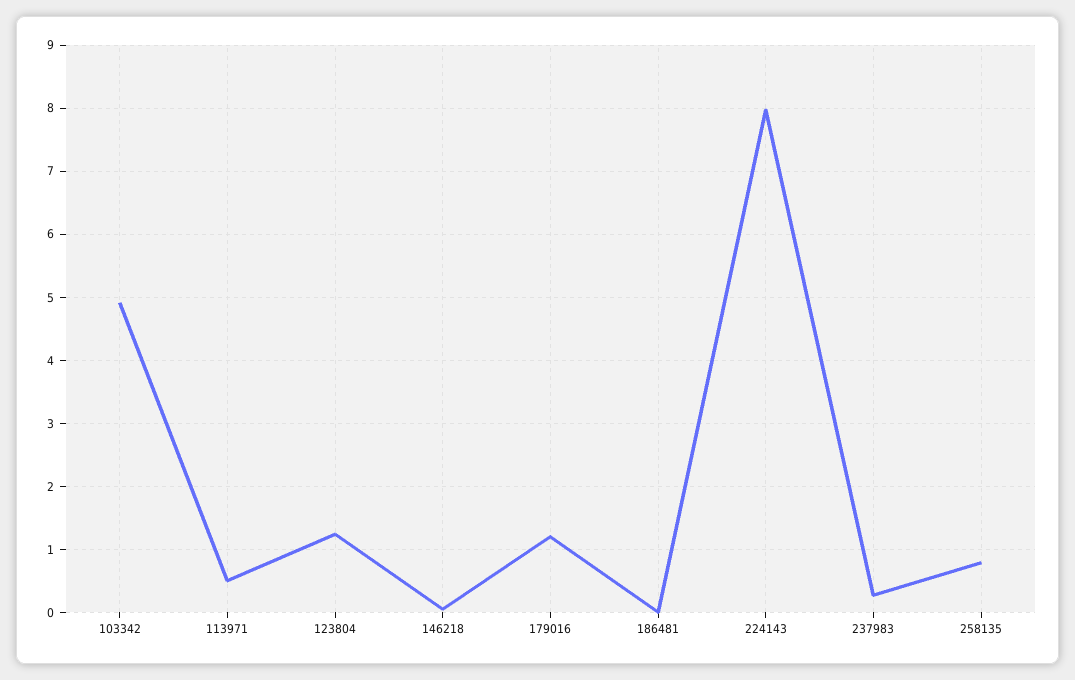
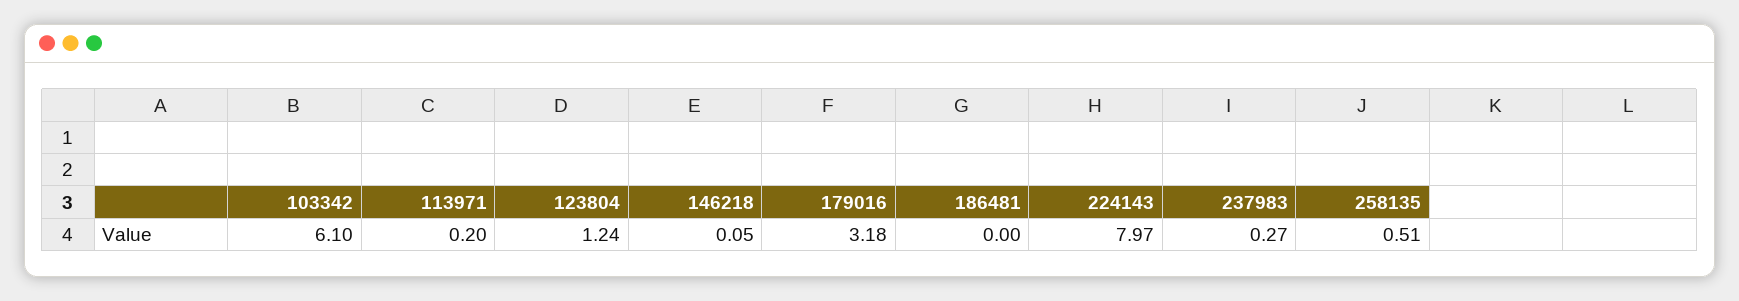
103342: 4.9 -> 6.1
113971: 0.5 -> 0.2
179016: 1.2 -> 3.18
258135: 0.8 -> 0.51

